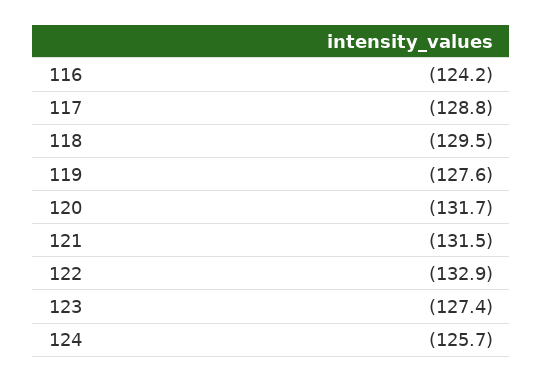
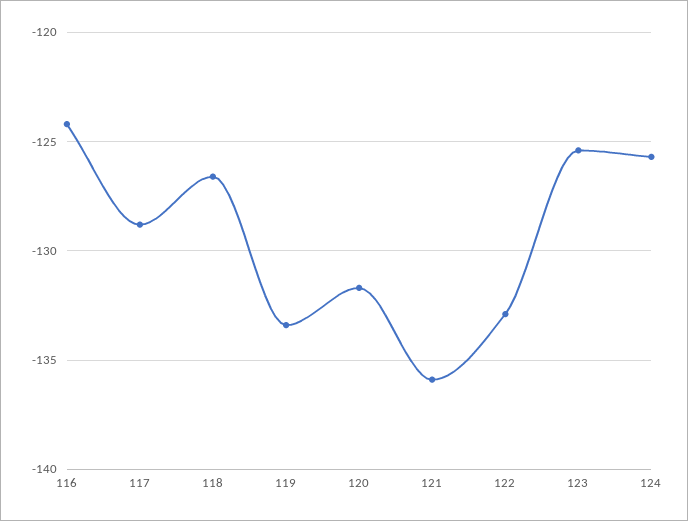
118: -129.5 -> -126.5
119: -127.6 -> -133.5
121: -131.5 -> -136
123: -127.4 -> -125.5

